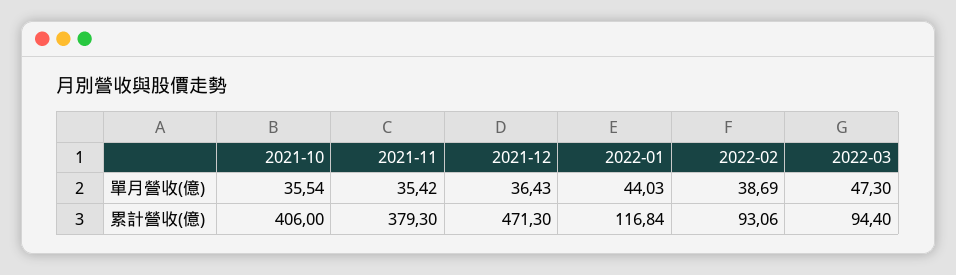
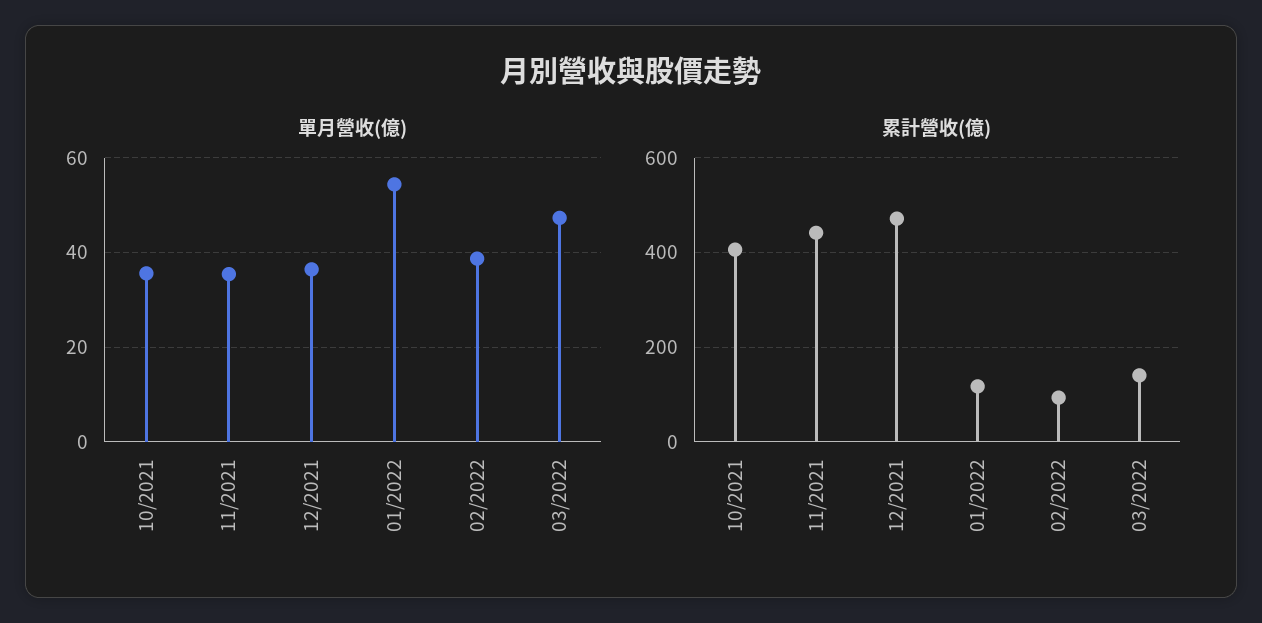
單月營收(億), 2022-01: 44.03 -> 54
累計營收(億), 2021-11: 379.3 -> 440
累計營收(億), 2022-03: 94.4 -> 140

